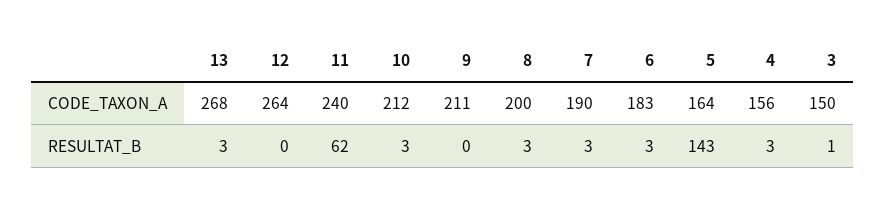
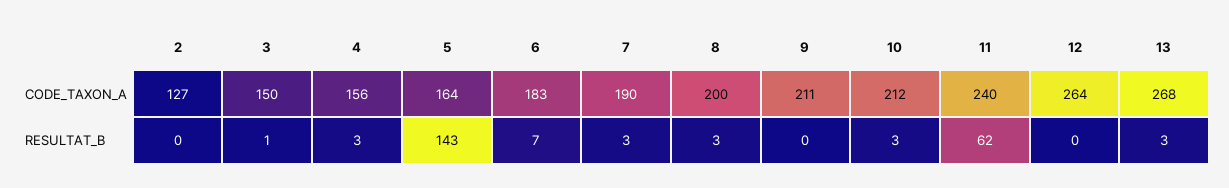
6, RESULTAT_B: 3 -> 7
2, CODE_TAXON_A: none -> 127
2, RESULTAT_B: none -> 0

